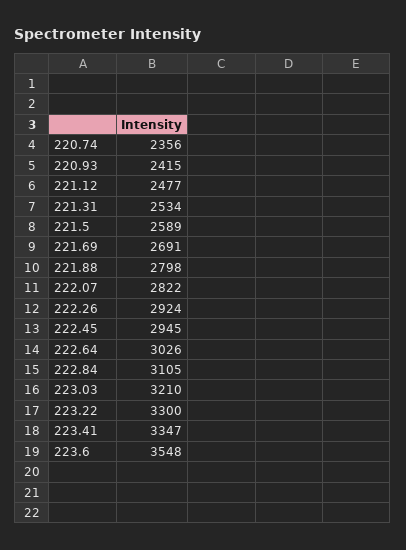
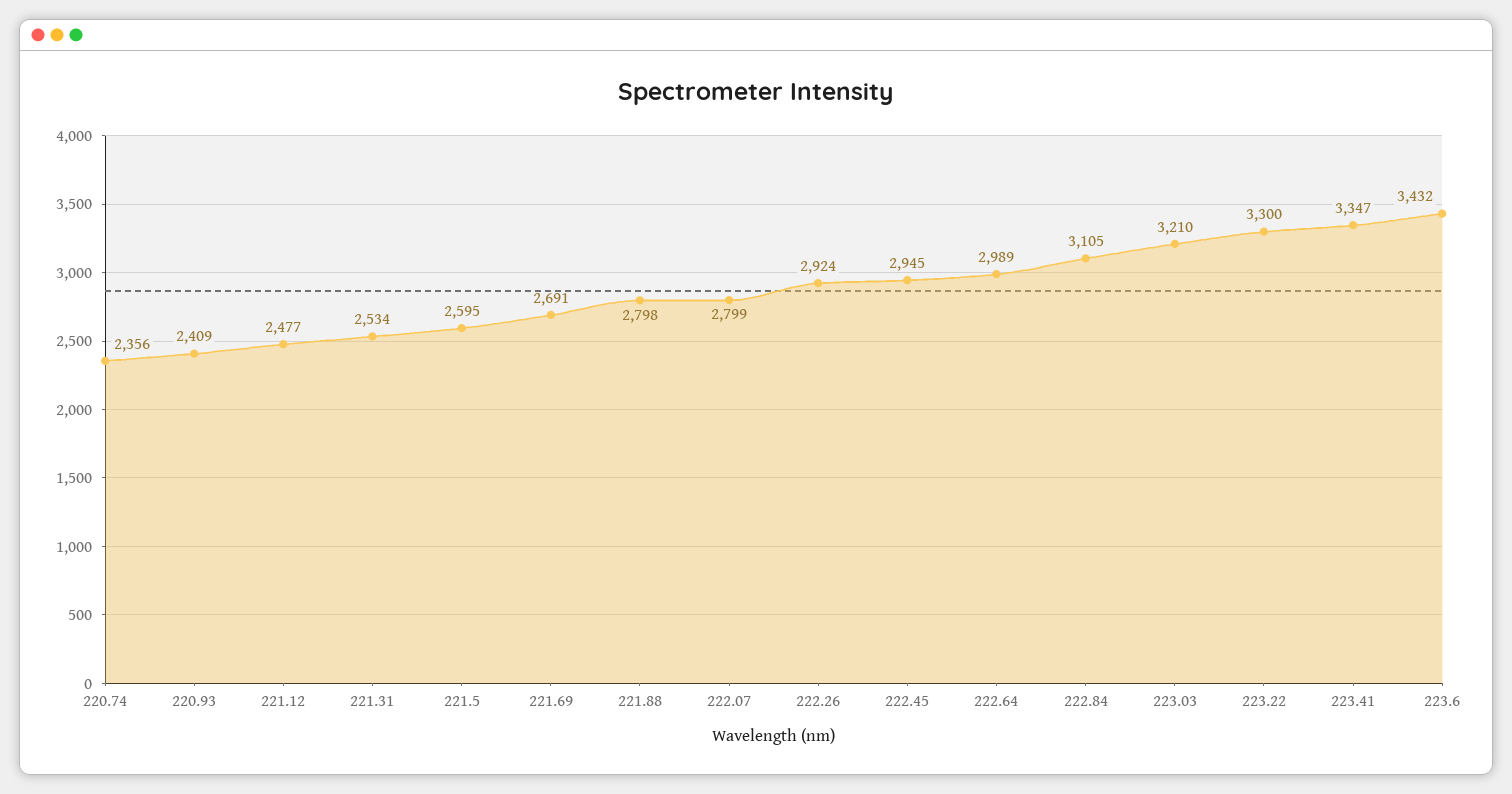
220.93: 2415 -> 2409
221.5: 2589 -> 2595
222.07: 2822 -> 2799
222.64: 3026 -> 2989
223.6: 3548 -> 3432

